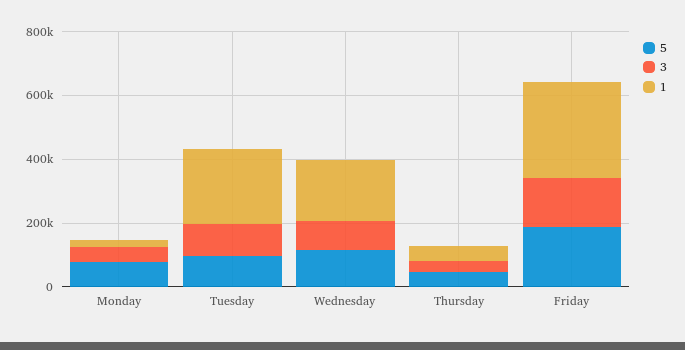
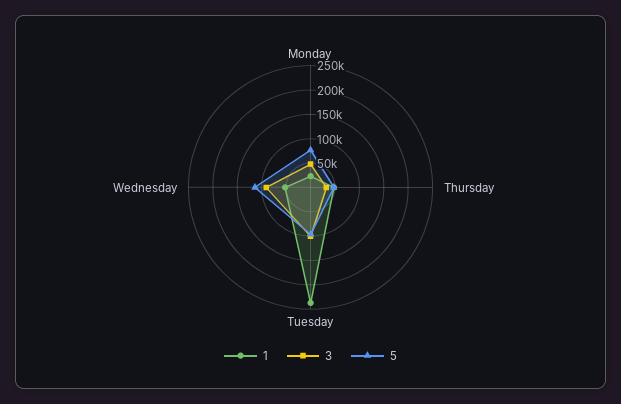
1, Wednesday: 200000 -> 50000
5, Friday: 200000 -> none
3, Friday: 150000 -> none
1, Friday: 300000 -> none

